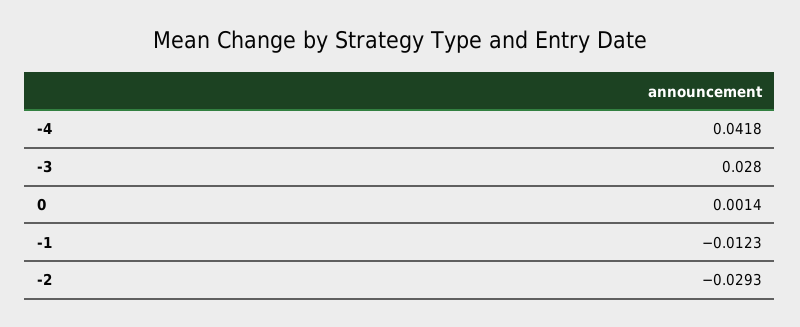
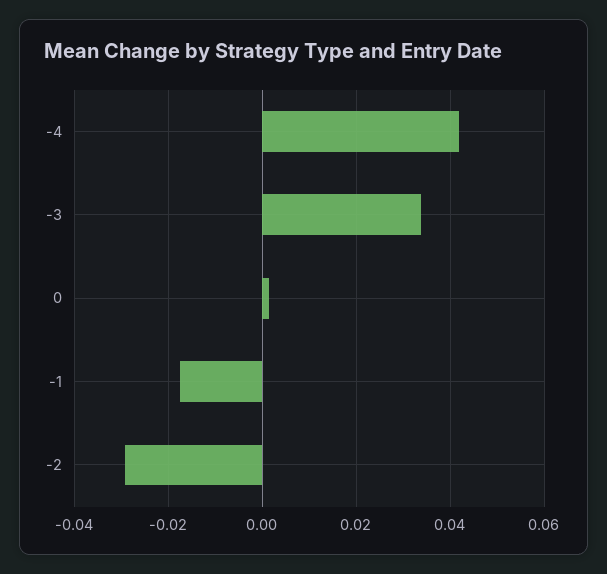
-3: 0.028 -> 0.034
-1: -0.0123 -> -0.018

